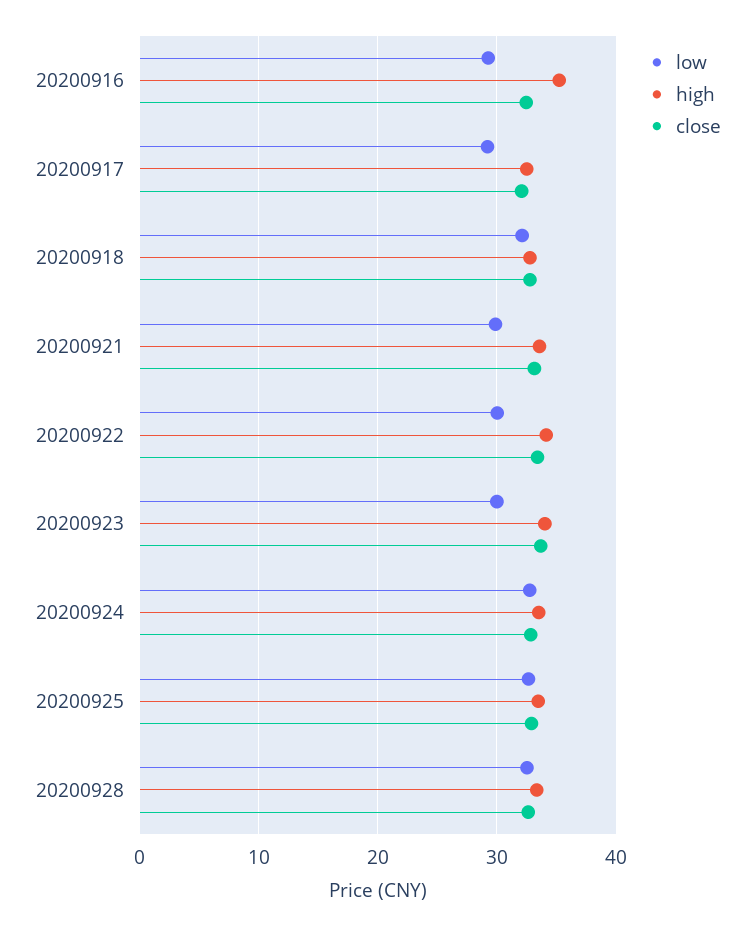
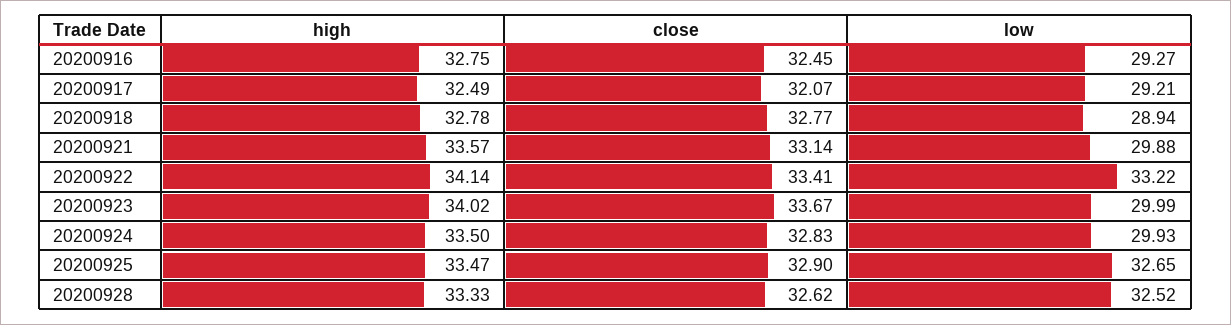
high, 20200916: 35 -> 32.75
low, 20200918: 32 -> 28.94
low, 20200922: 30 -> 33.22
low, 20200924: 33 -> 29.93

